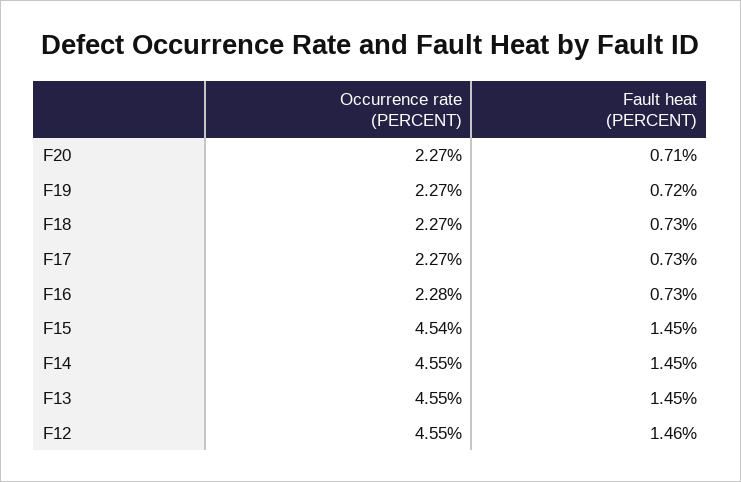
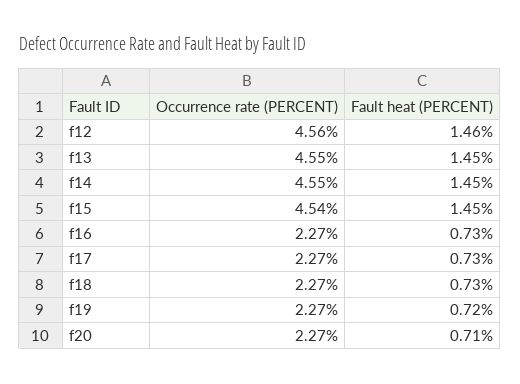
Occurrence rate (PERCENT), F16: 2.28 -> 2.27
Occurrence rate (PERCENT), F12: 4.55 -> 4.56

